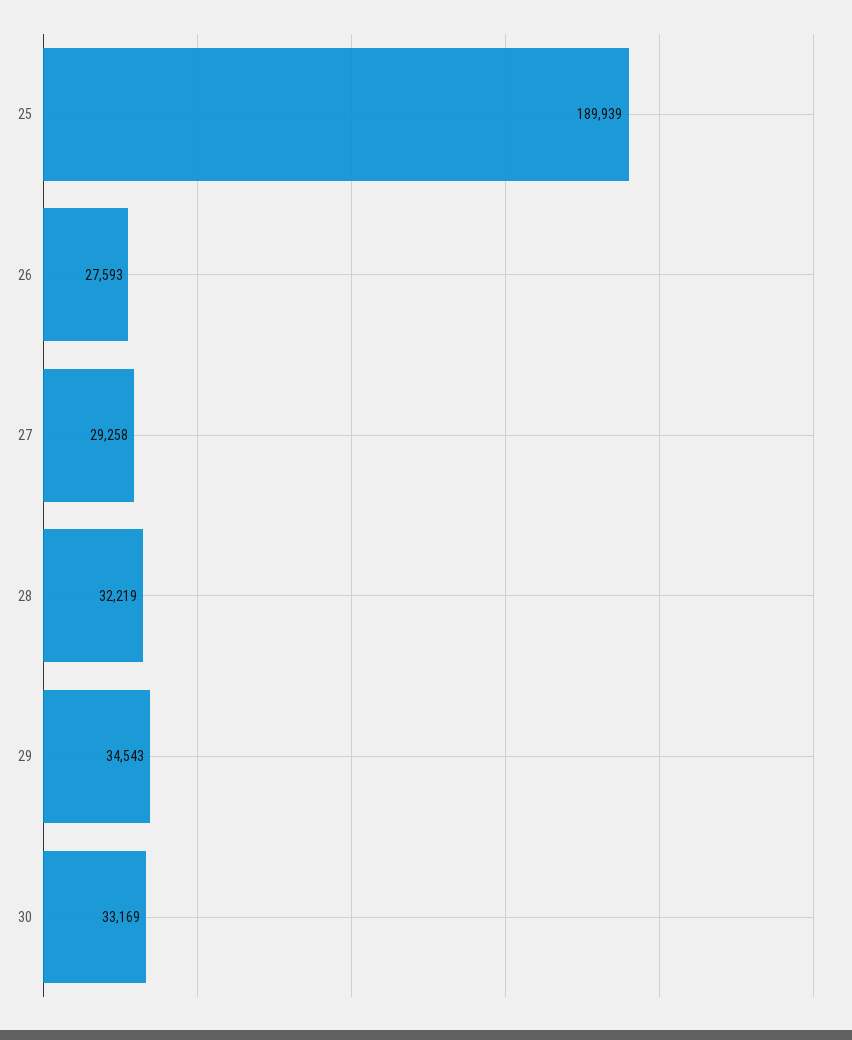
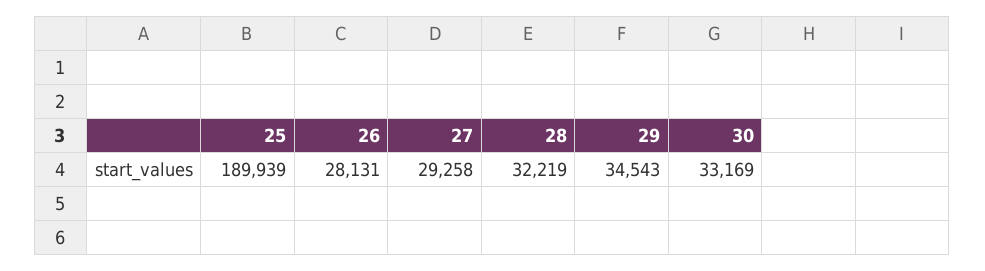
26: 27593 -> 28131

